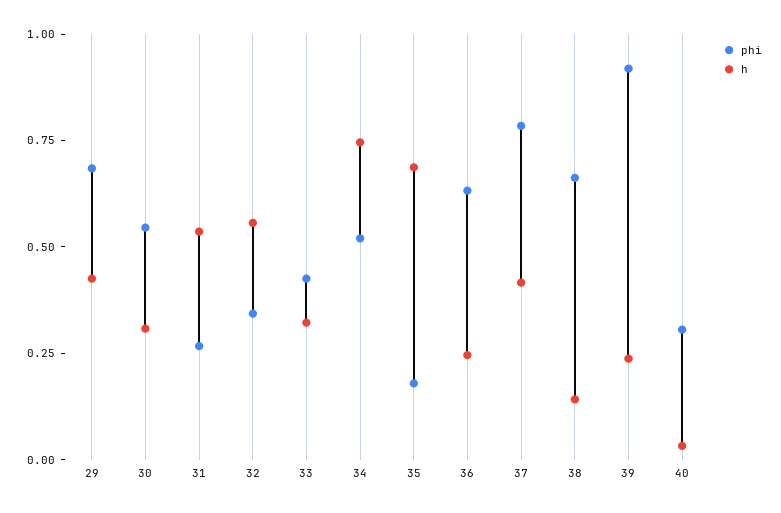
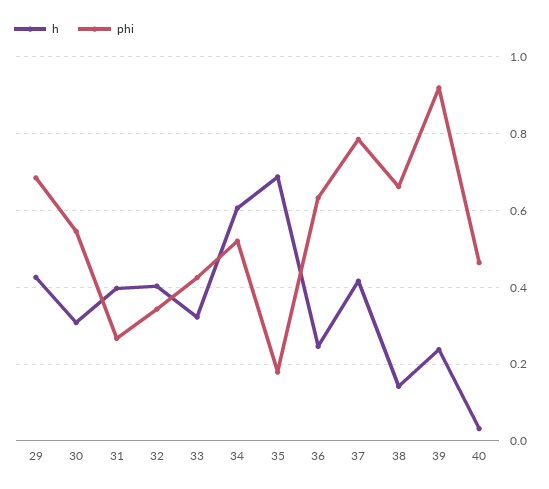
h, 31: 0.55 -> 0.4
h, 32: 0.55 -> 0.4
h, 34: 0.75 -> 0.6
phi, 40: 0.3 -> 0.46

